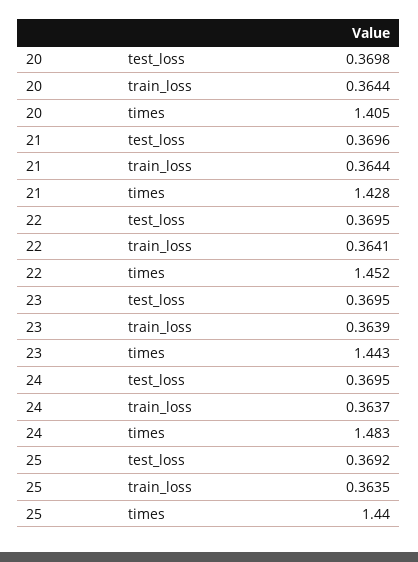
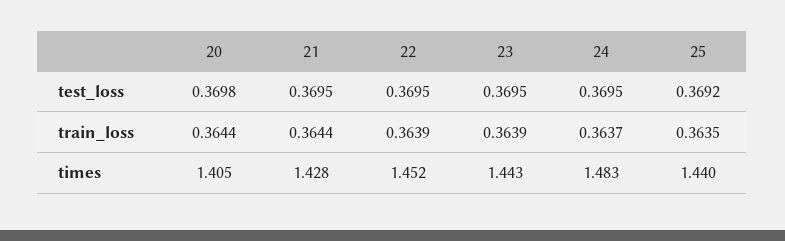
21, test_loss: 0.3696 -> 0.3695
22, train_loss: 0.3641 -> 0.3639

